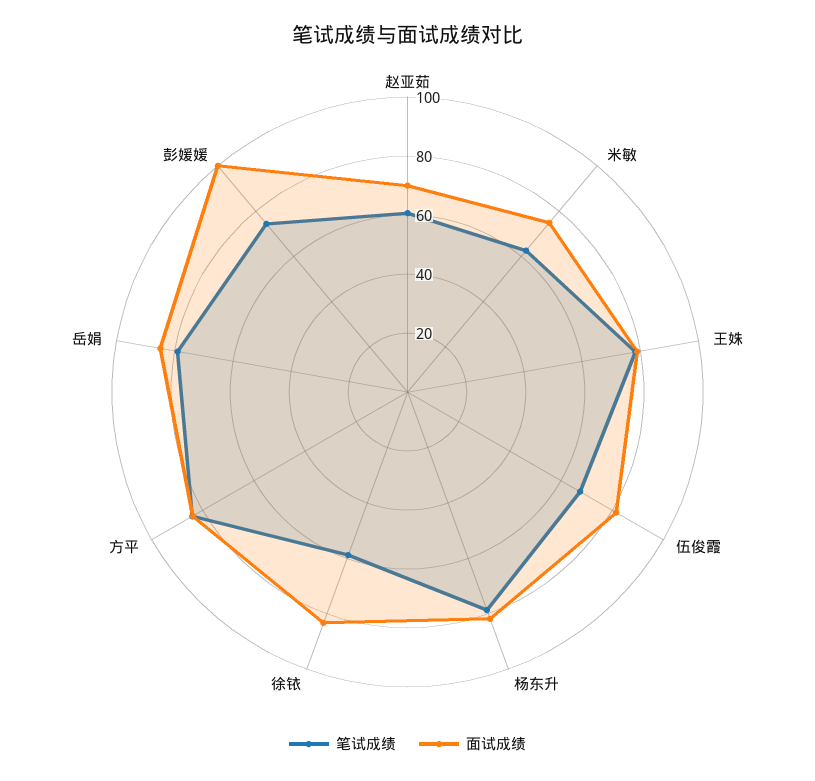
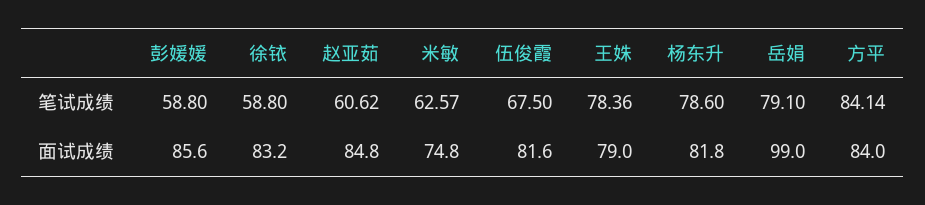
面试成绩, 赵亚茹: 70 -> 84.8
面试成绩, 岳娟: 85 -> 99
笔试成绩, 彭媛媛: 75 -> 58.8
面试成绩, 彭媛媛: 100 -> 85.6

